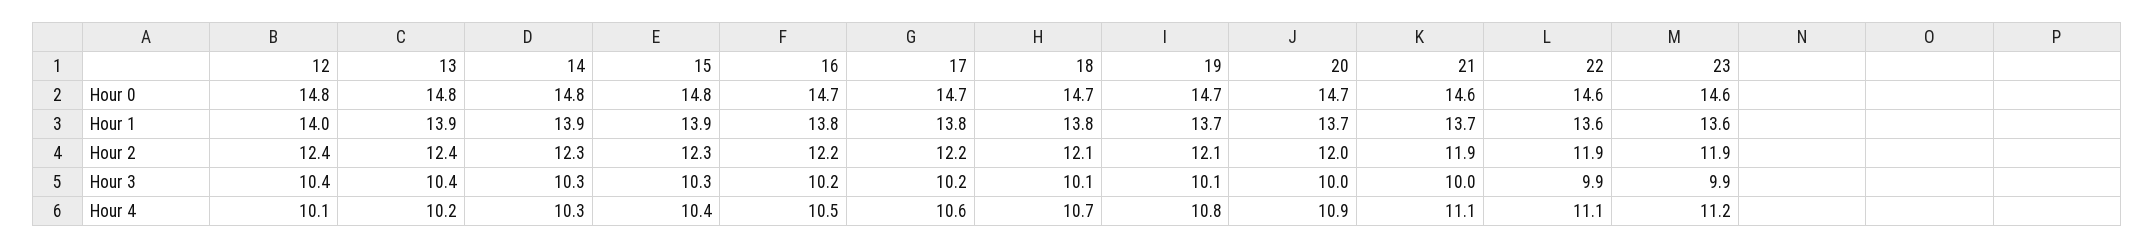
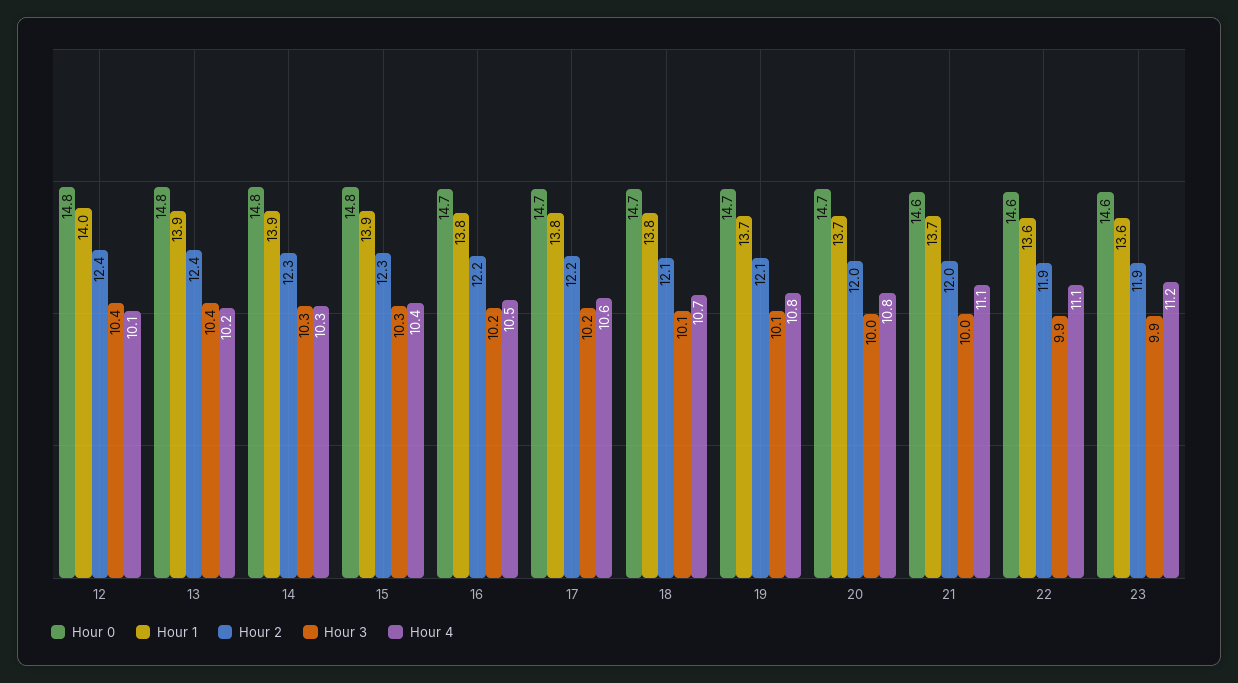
Hour 2, 21: 11.9 -> 12
Hour 4, 20: 10.9 -> 10.8

